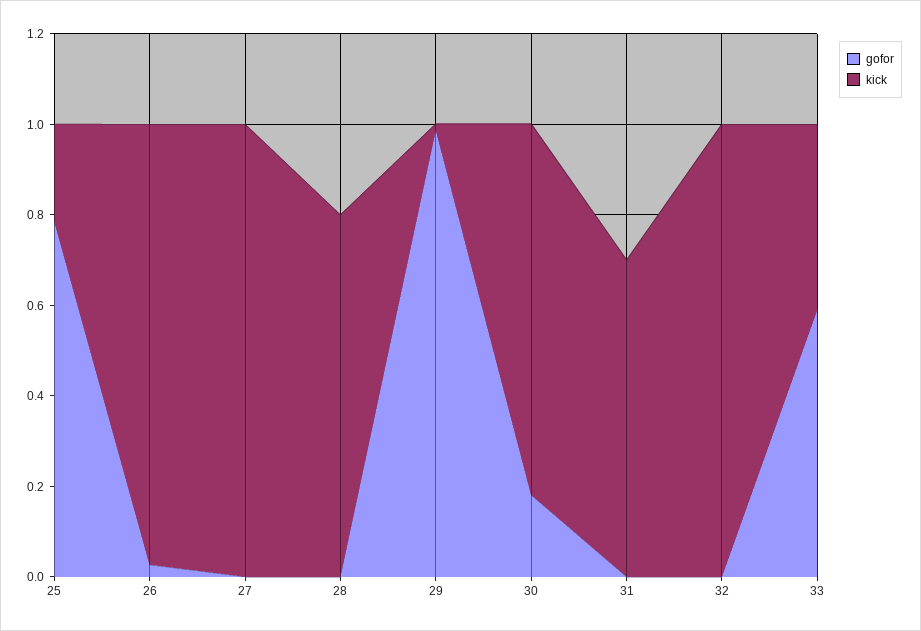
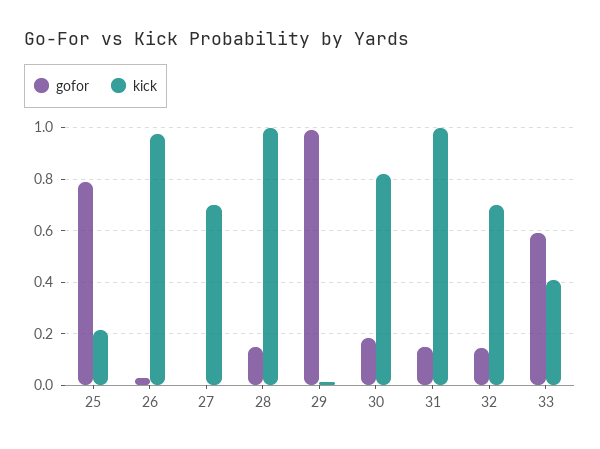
kick, 27: 1 -> 0.7
gofor, 28: 0 -> 0.15
kick, 28: 0.8 -> 1
gofor, 31: 0 -> 0.15
kick, 31: 0.7 -> 1
gofor, 32: 0 -> 0.15
kick, 32: 1 -> 0.7

